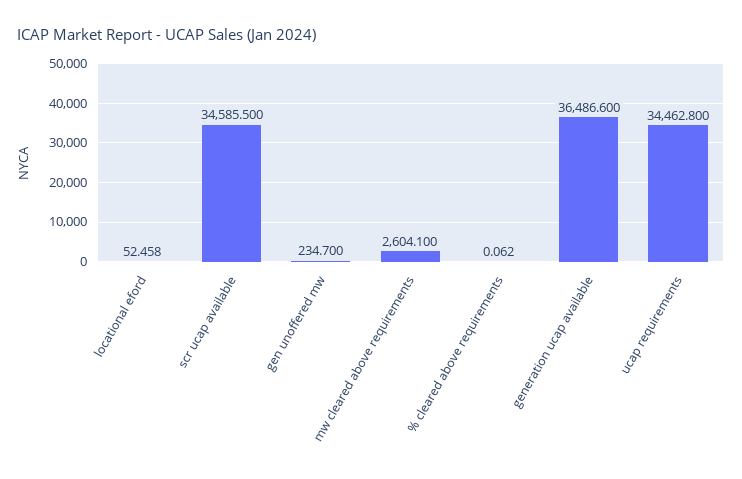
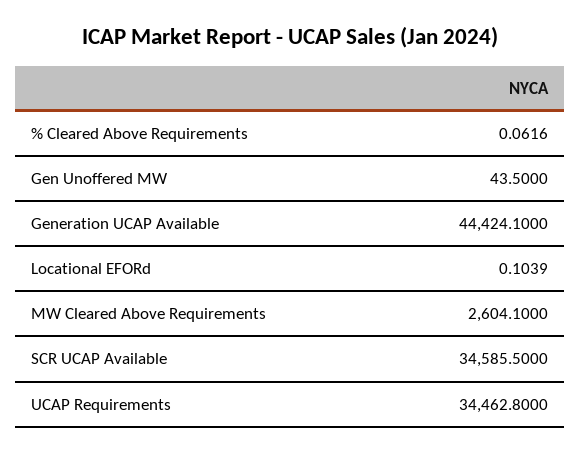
locational eford: 52.458 -> 0.1039
gen unoffered mw: 234.7 -> 43.5
generation ucap available: 36486.6 -> 44424.1

